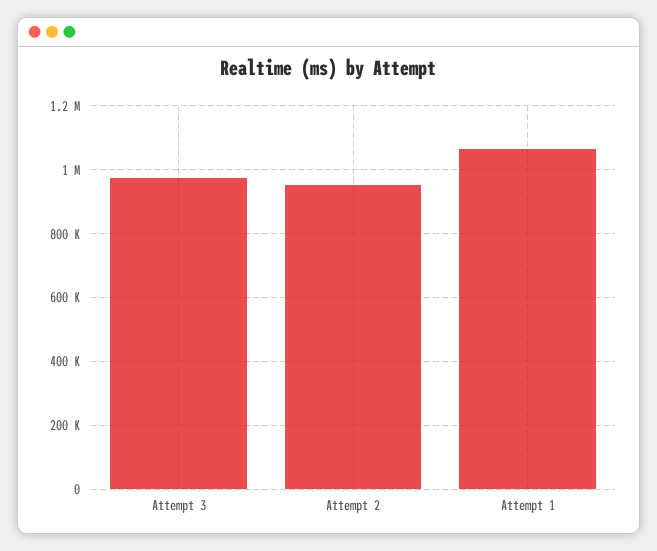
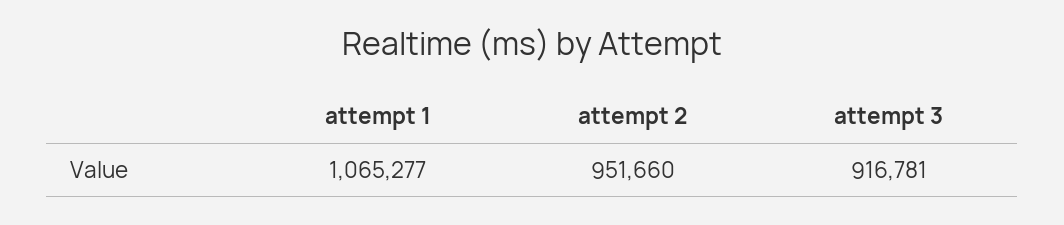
Attempt 3: 980000 -> 916781

